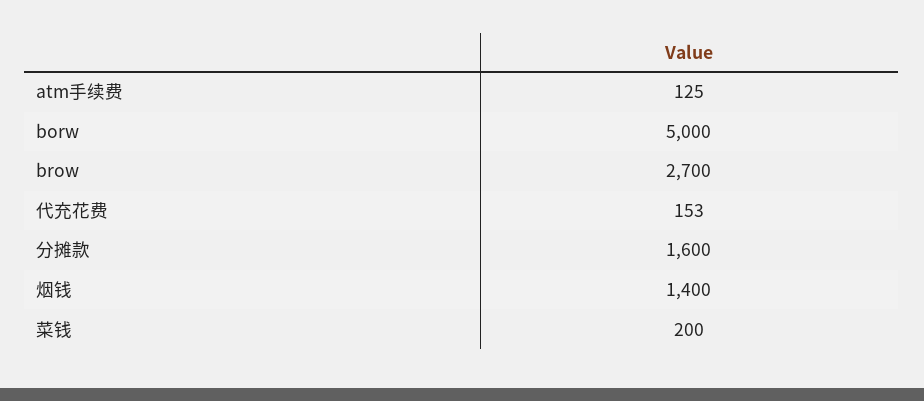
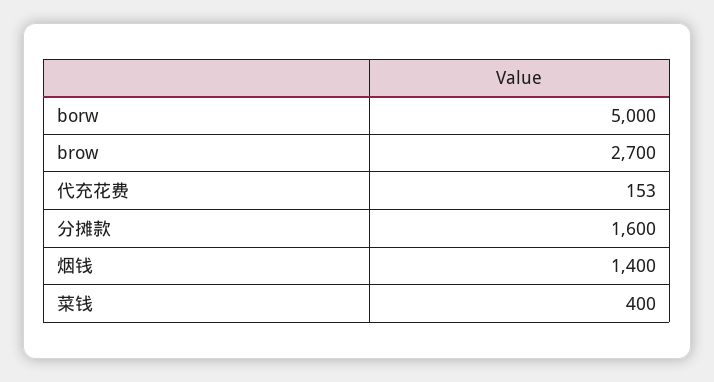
atm手续费: 125 -> none
菜钱: 200 -> 400

